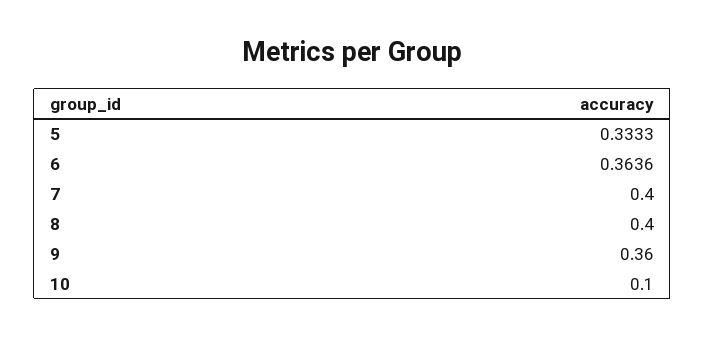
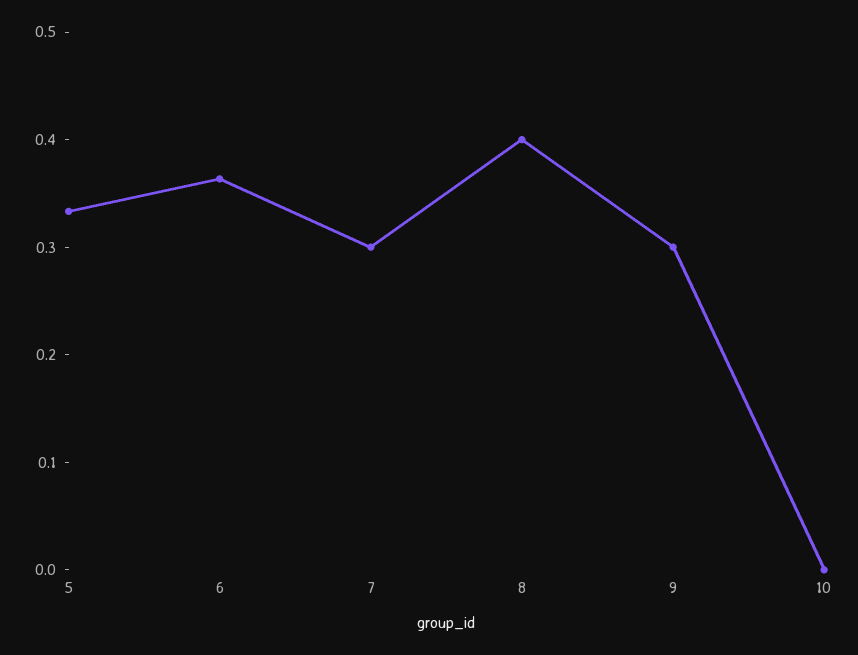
7: 0.4 -> 0.3
9: 0.36 -> 0.3
10: 0.1 -> 0

